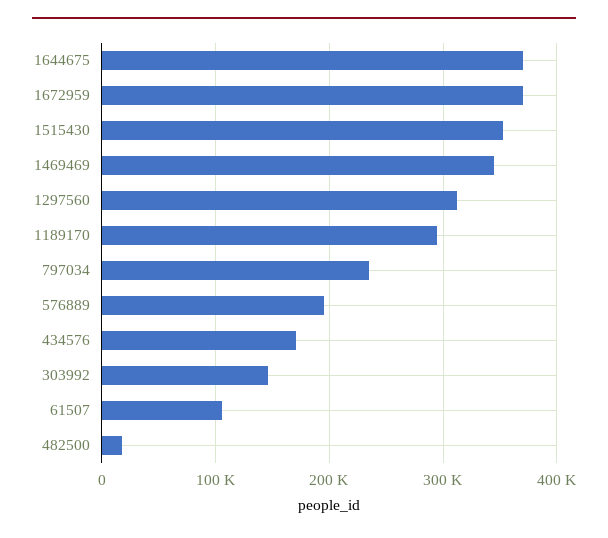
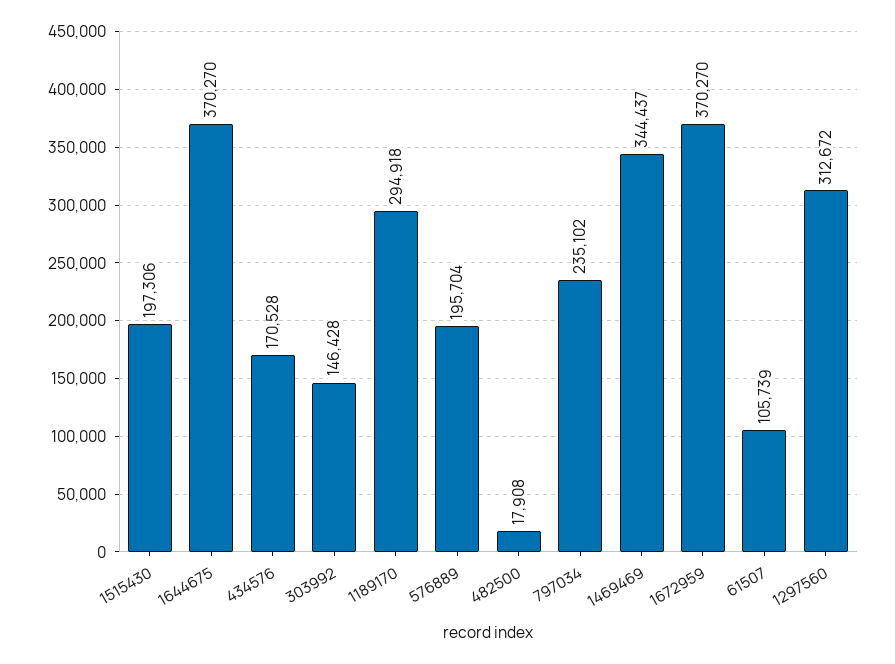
1515430: 350000 -> 197306

